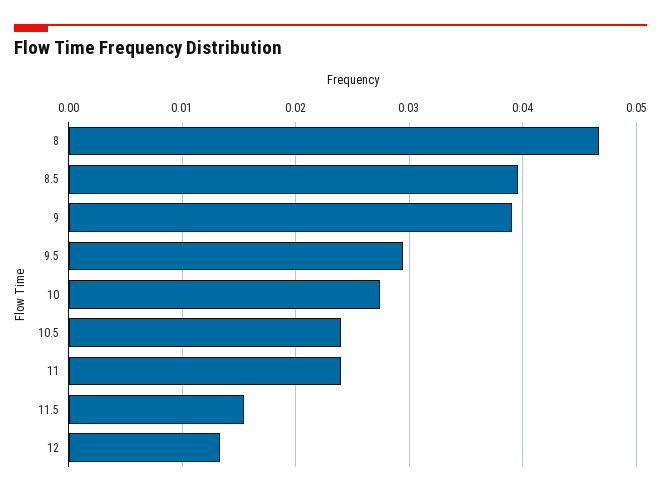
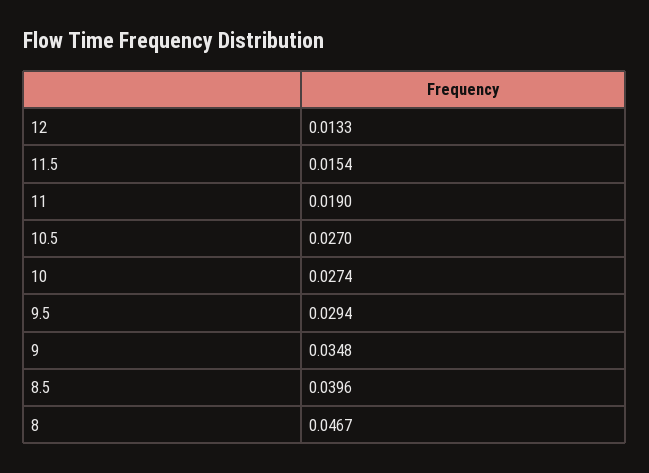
9: 0.039 -> 0.0348
10.5: 0.024 -> 0.027
11: 0.024 -> 0.019

